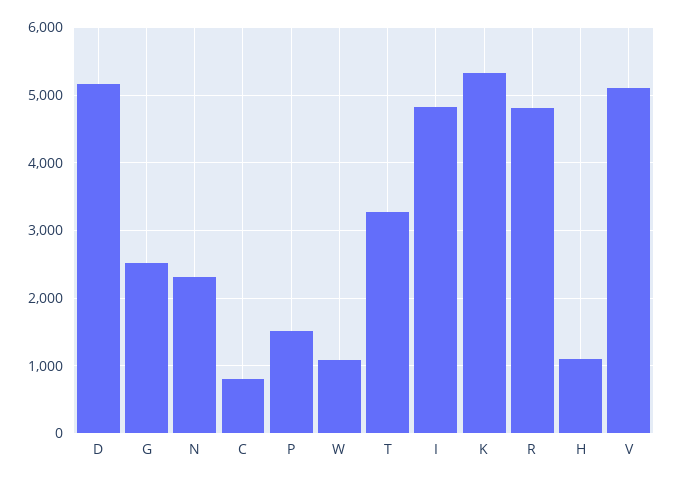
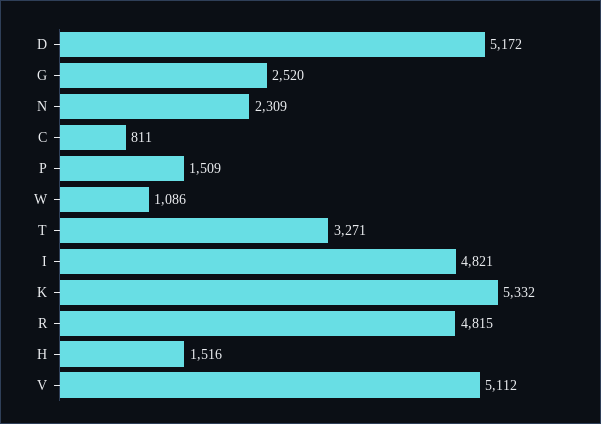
H: 1100 -> 1516

